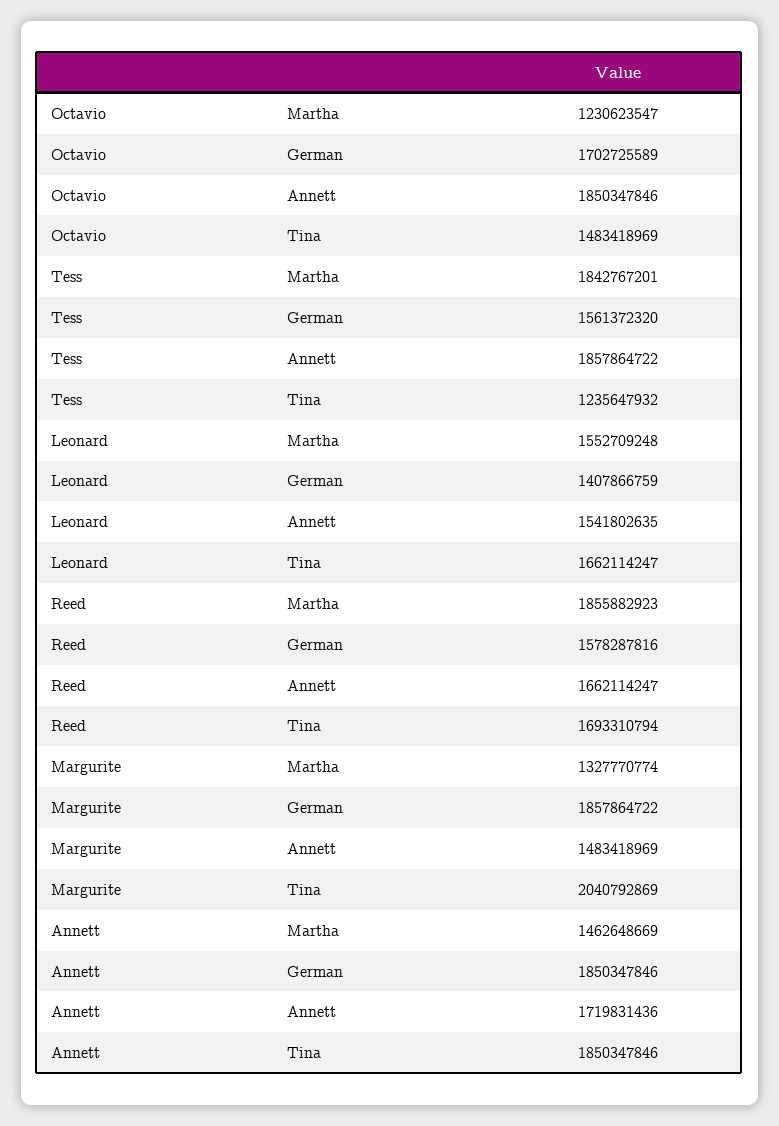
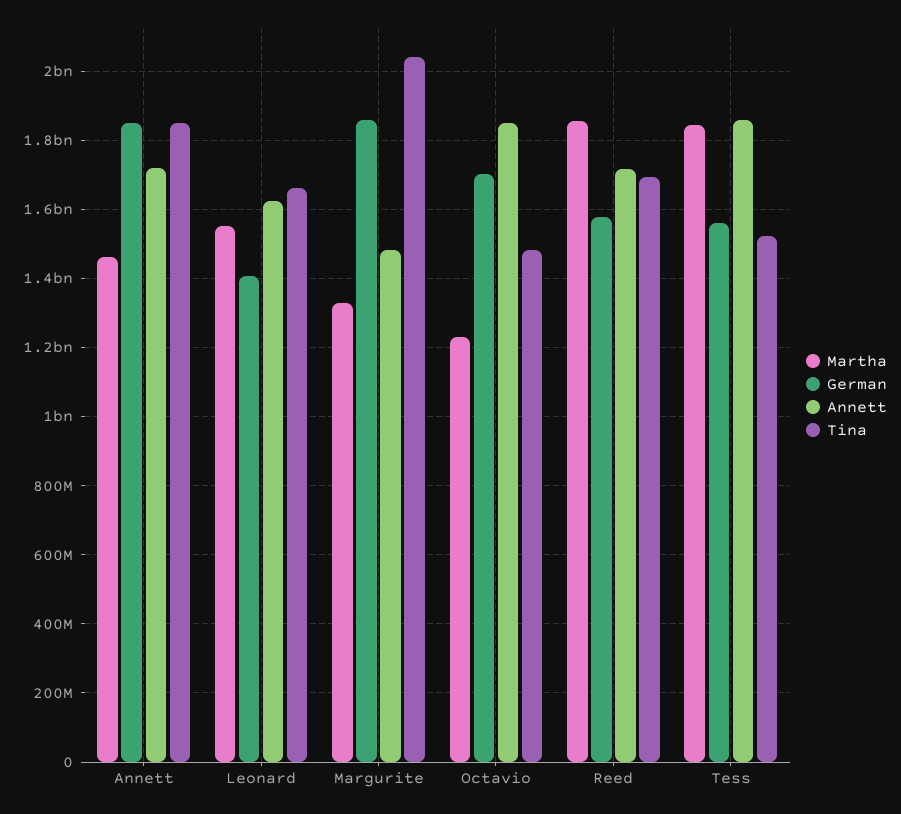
Tina, Tess: 1235647932 -> 1520000000
Annett, Leonard: 1541802635 -> 1620000000
Annett, Reed: 1662114247 -> 1720000000

